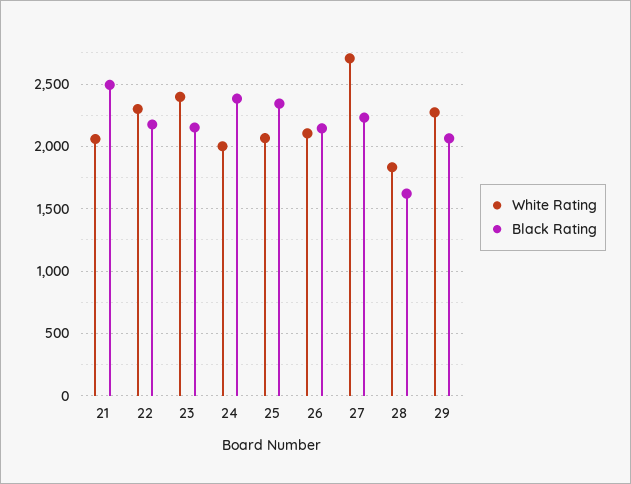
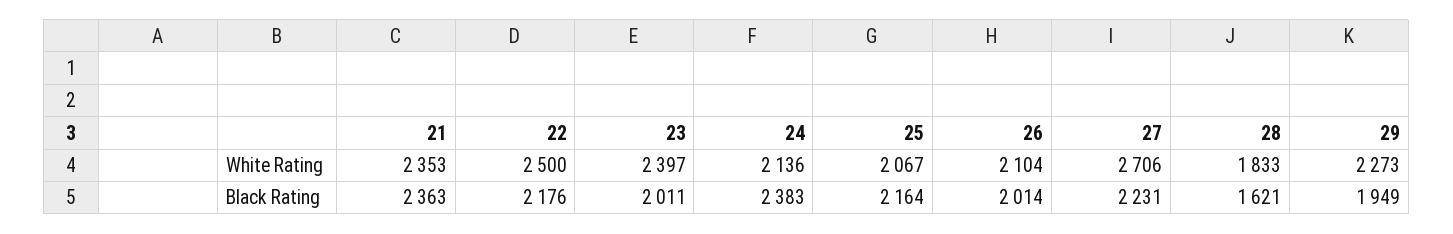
White Rating, 21: 2050 -> 2353
Black Rating, 21: 2500 -> 2363
White Rating, 22: 2300 -> 2500
Black Rating, 23: 2150 -> 2011
White Rating, 24: 2000 -> 2136
Black Rating, 25: 2350 -> 2164
Black Rating, 26: 2150 -> 2014
Black Rating, 29: 2050 -> 1949

